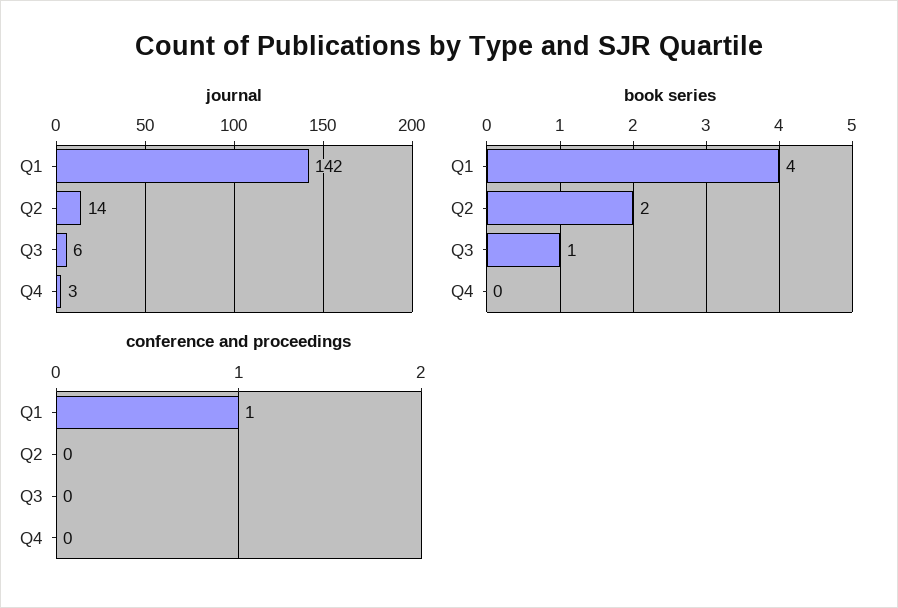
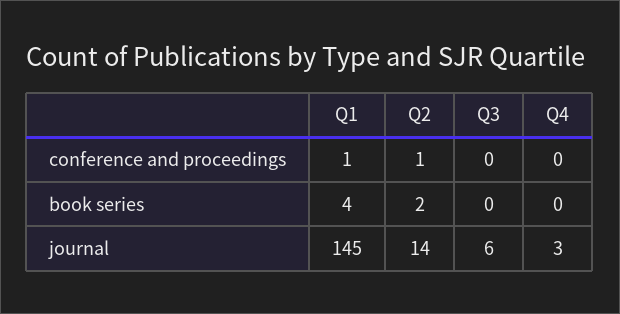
journal, Q1: 142 -> 145
book series, Q3: 1 -> 0
conference and proceedings, Q2: 0 -> 1

